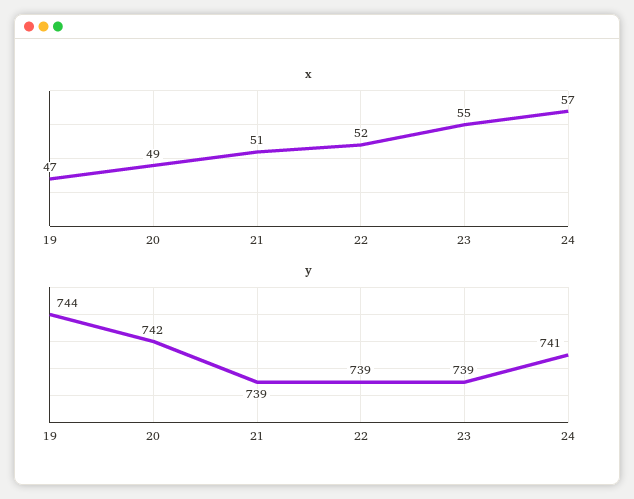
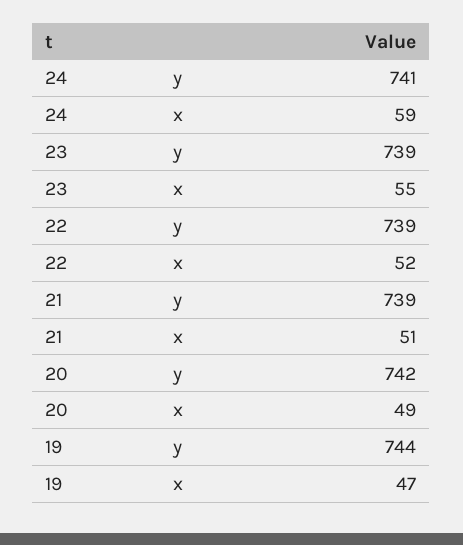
x, 24: 57 -> 59

